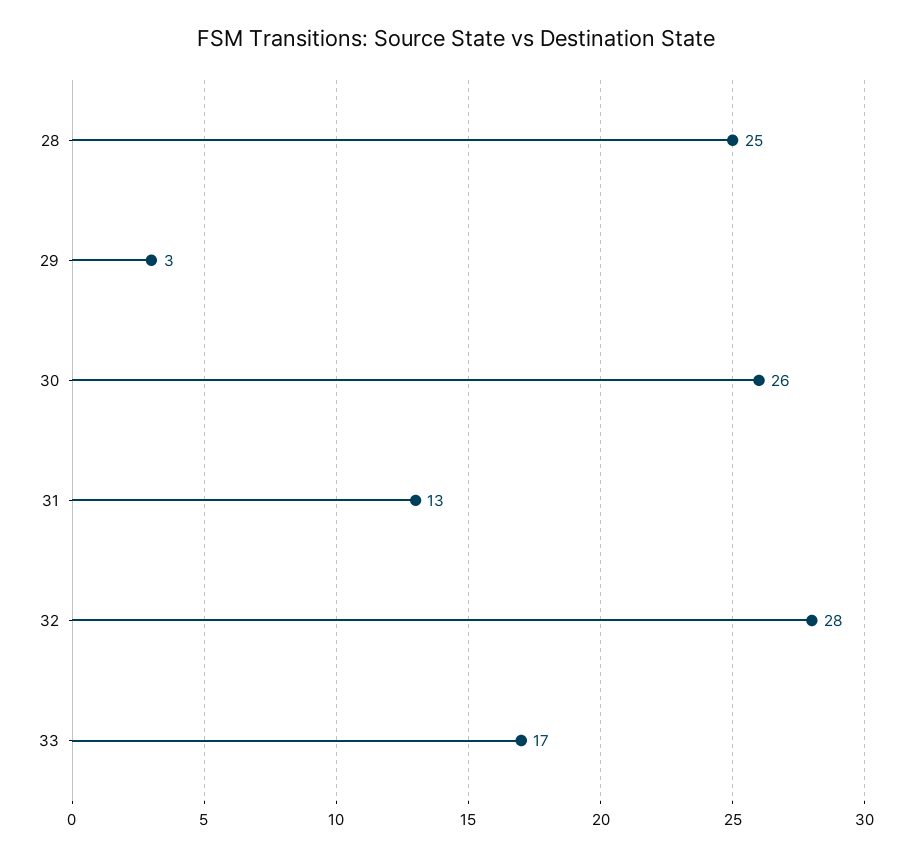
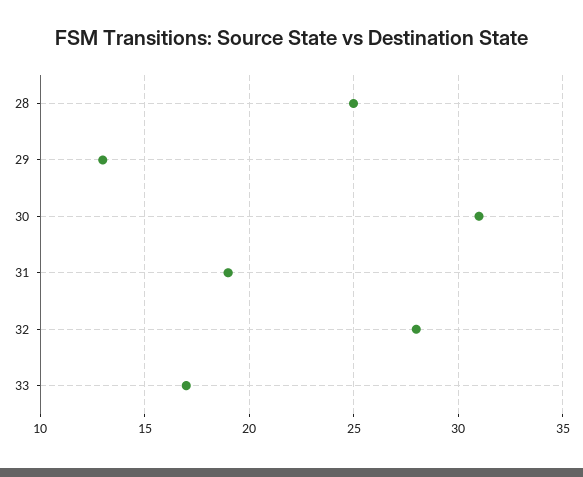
29: 3 -> 13
30: 26 -> 31
31: 13 -> 19

